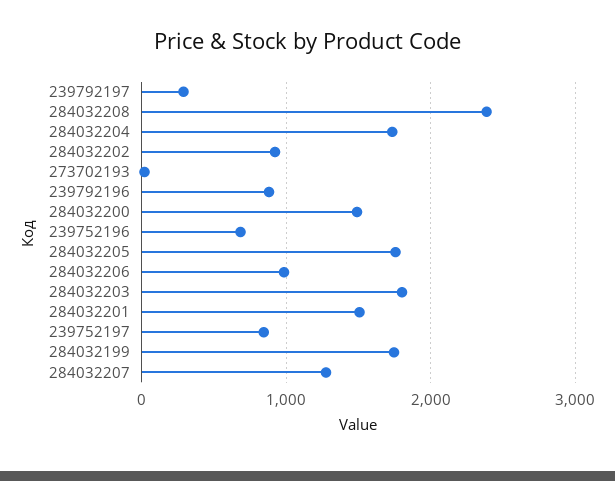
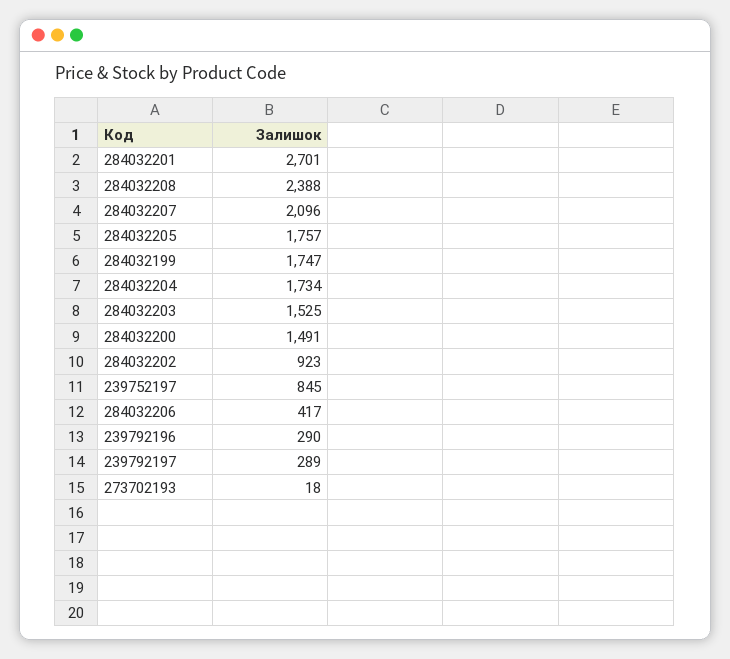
239792196: 900 -> 290
239752196: 700 -> none
284032206: 1000 -> 417
284032203: 1800 -> 1525
284032201: 1500 -> 2701
284032207: 1300 -> 2096

